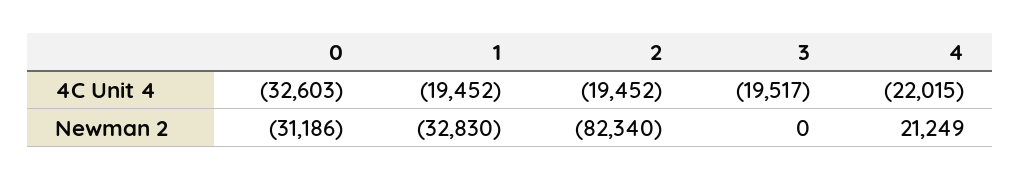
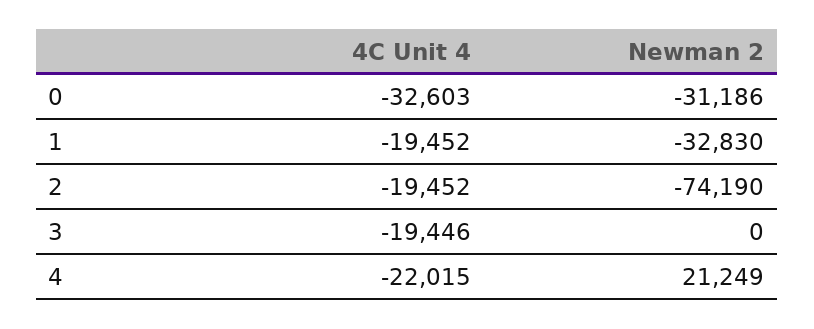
3, 4C Unit 4: -19517 -> -19446
2, Newman 2: -82340 -> -74190

